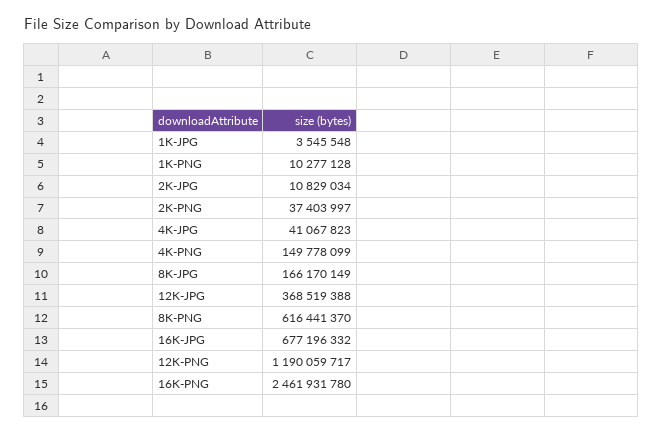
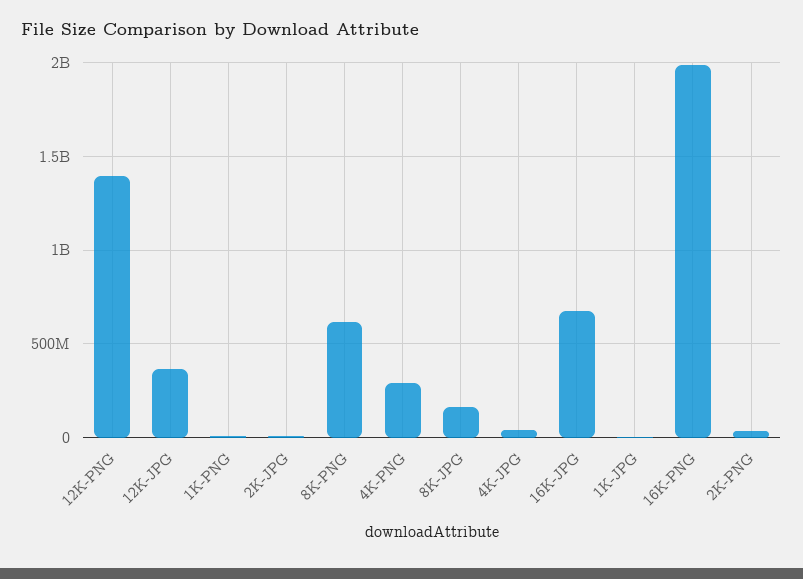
4K-PNG: 149778099 -> 300000000
12K-PNG: 1190059717 -> 1400000000
16K-PNG: 2461931780 -> 2000000000

